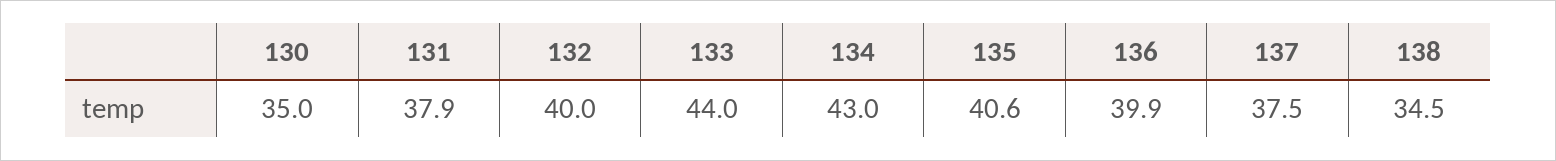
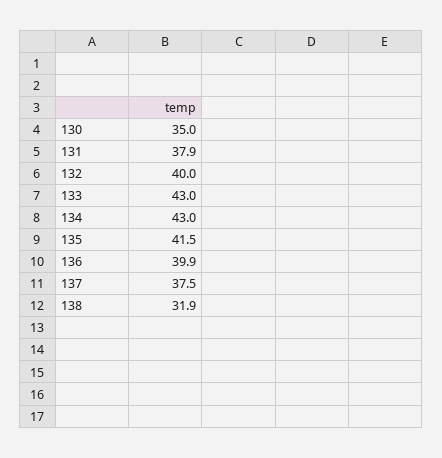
133: 44 -> 43
135: 40.6 -> 41.5
138: 34.5 -> 31.9

